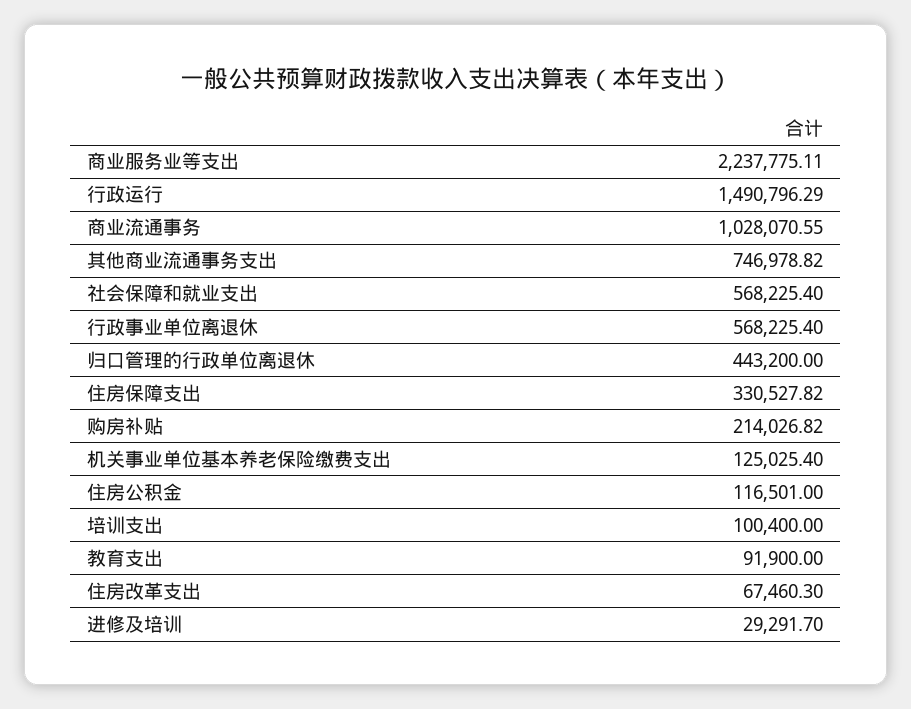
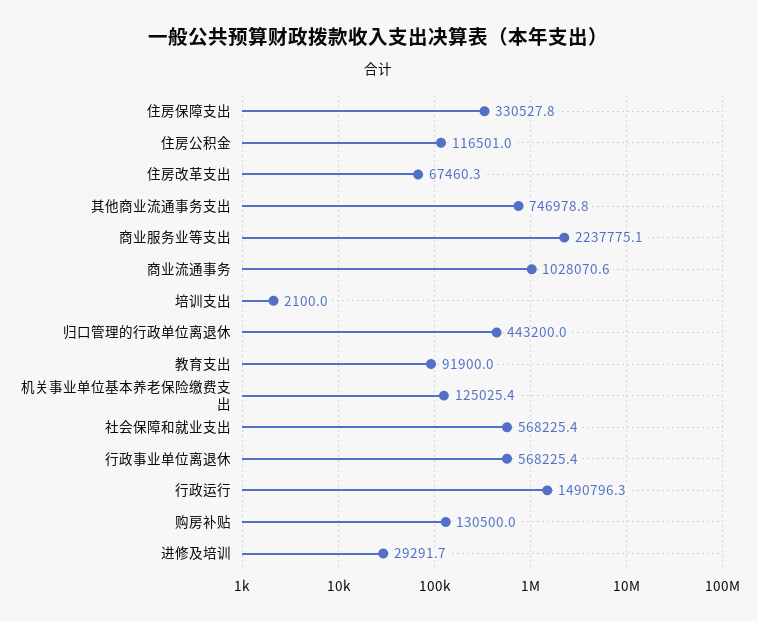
购房补贴: 214026.82 -> 130500
培训支出: 100400 -> 2100

